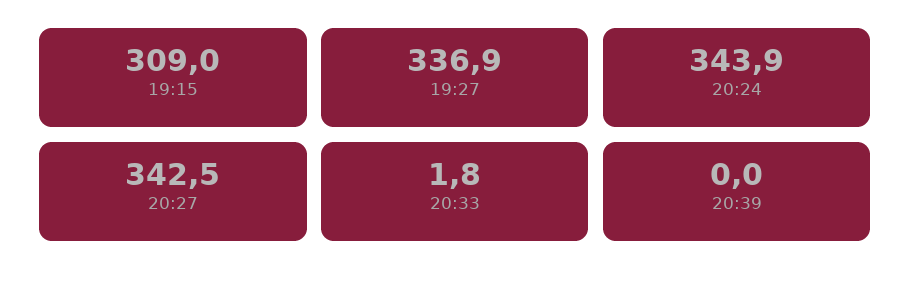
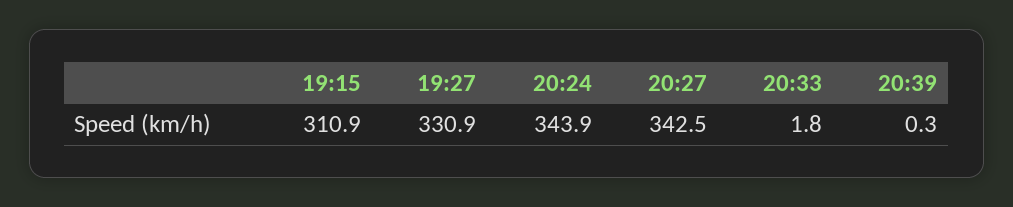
19:15: 309 -> 310.9
19:27: 336.9 -> 330.9
20:39: 0 -> 0.3

